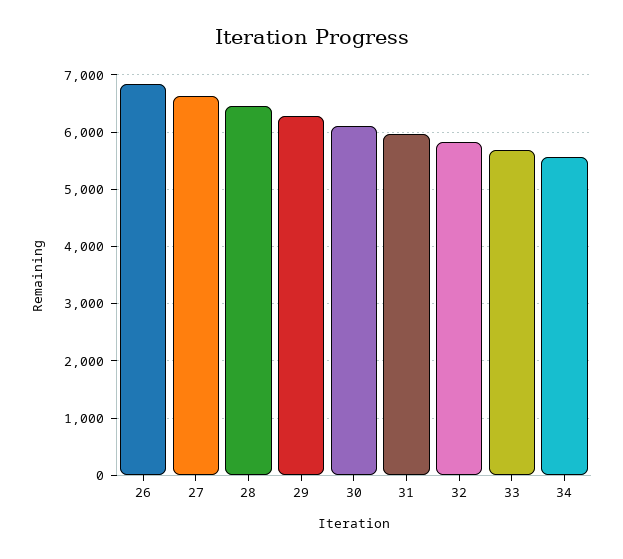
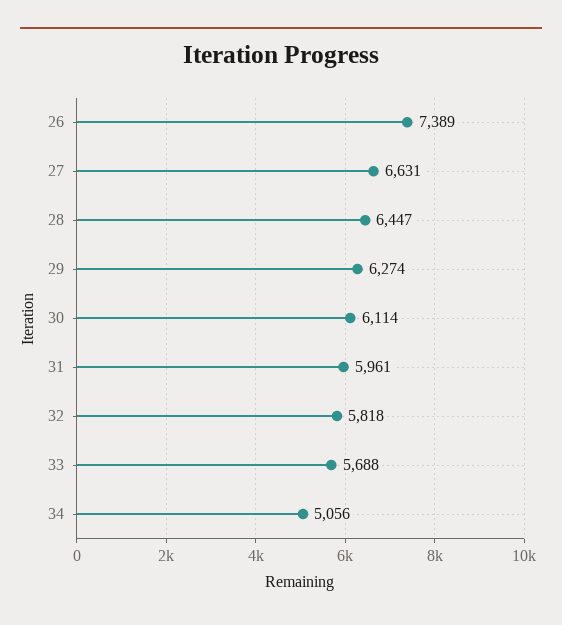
26: 6800 -> 7389
34: 5600 -> 5056

